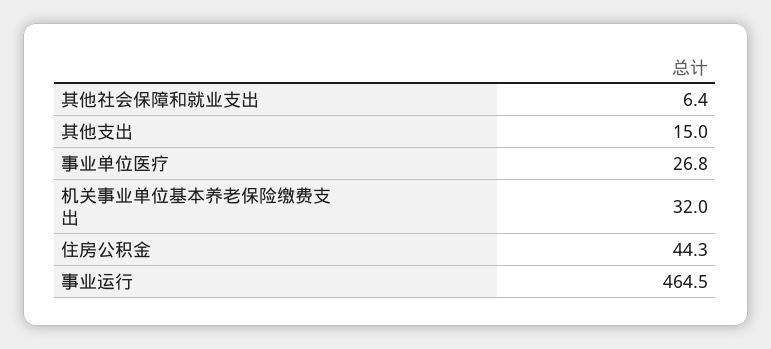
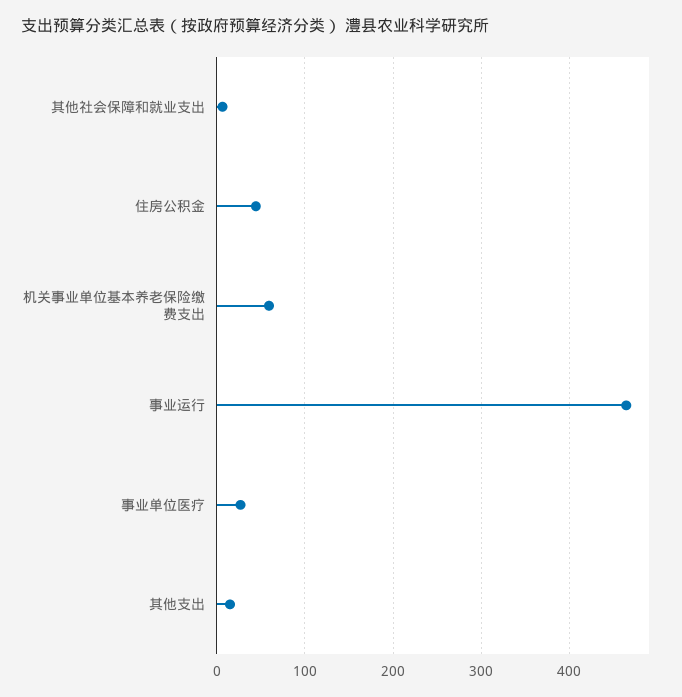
机关事业单位基本养老保险缴费支出: 32 -> 60

